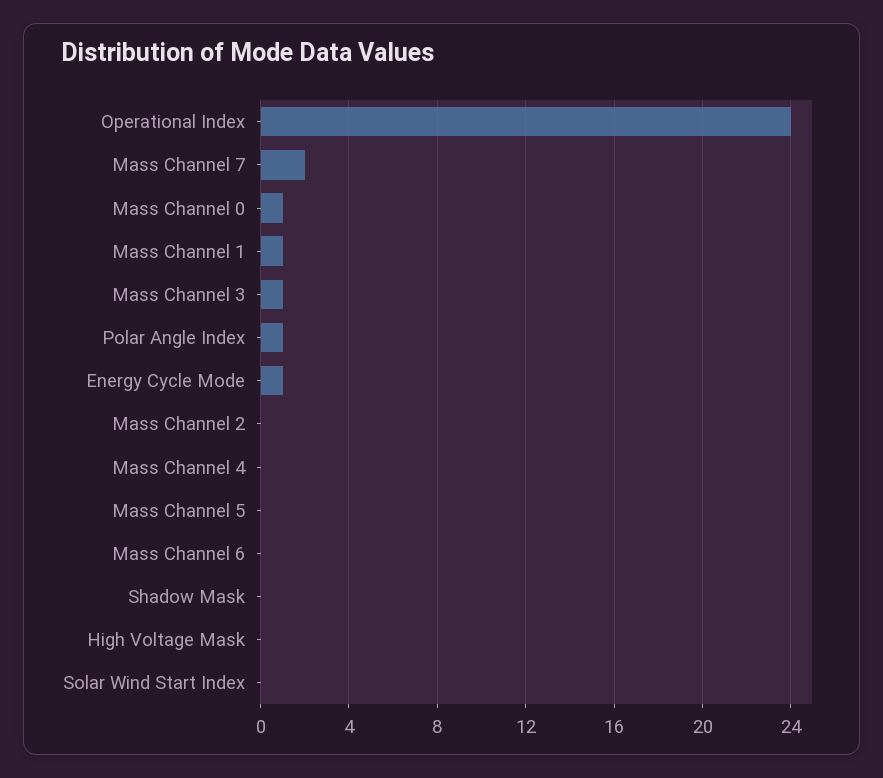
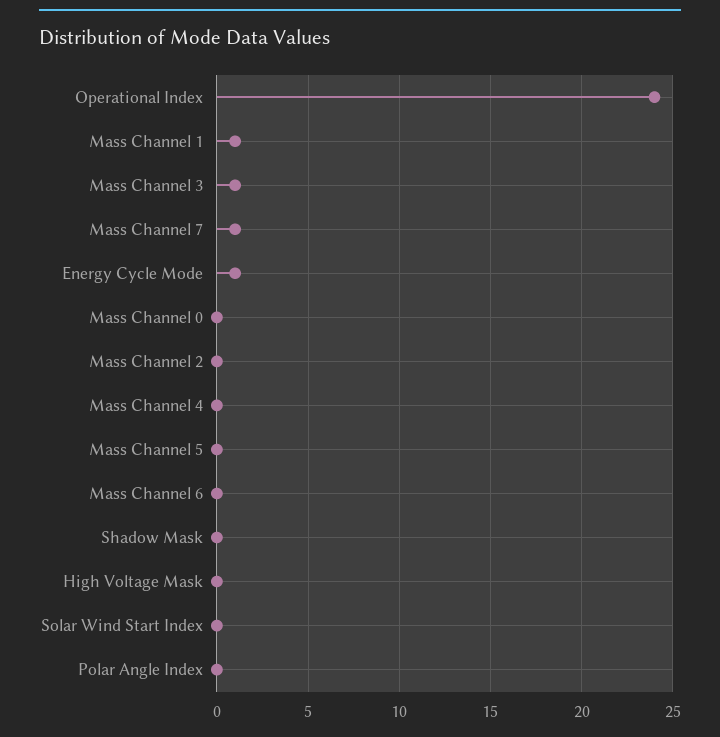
Mass Channel 7: 2 -> 1
Mass Channel 0: 1 -> 0
Polar Angle Index: 1 -> 0

